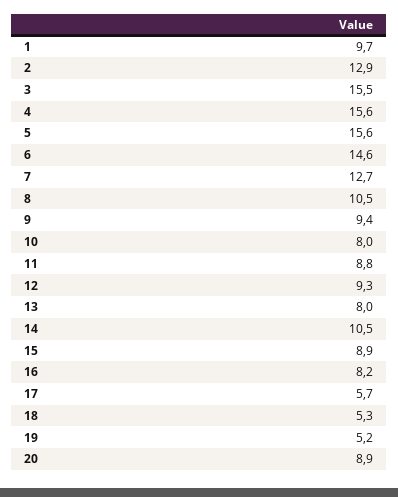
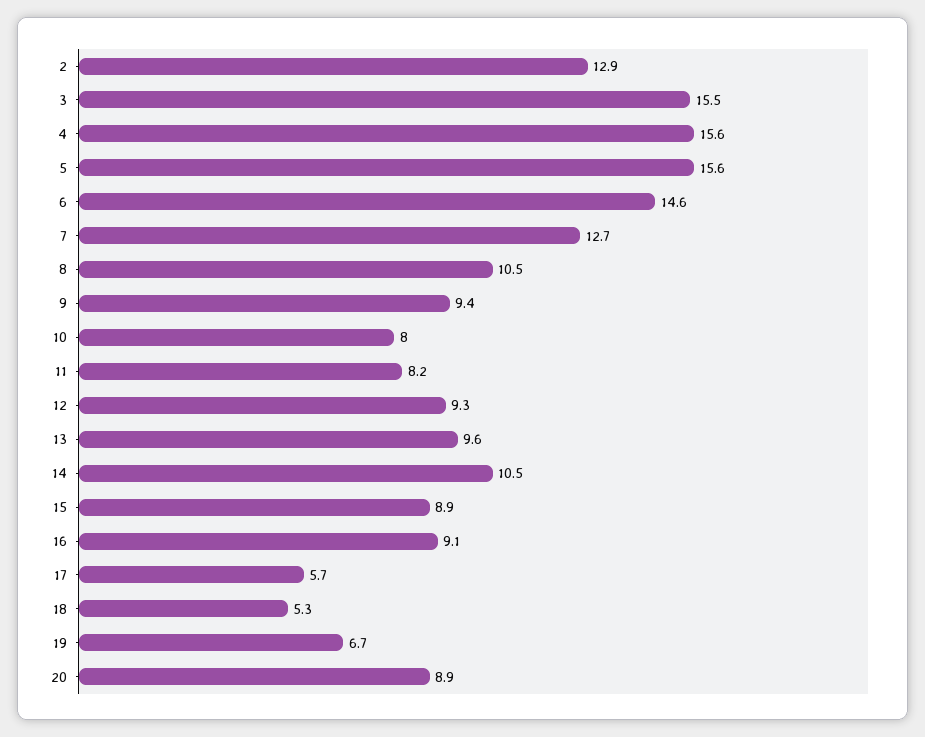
1: 9.7 -> none
11: 8.8 -> 8.2
13: 8 -> 9.6
16: 8.2 -> 9.1
19: 5.2 -> 6.7

